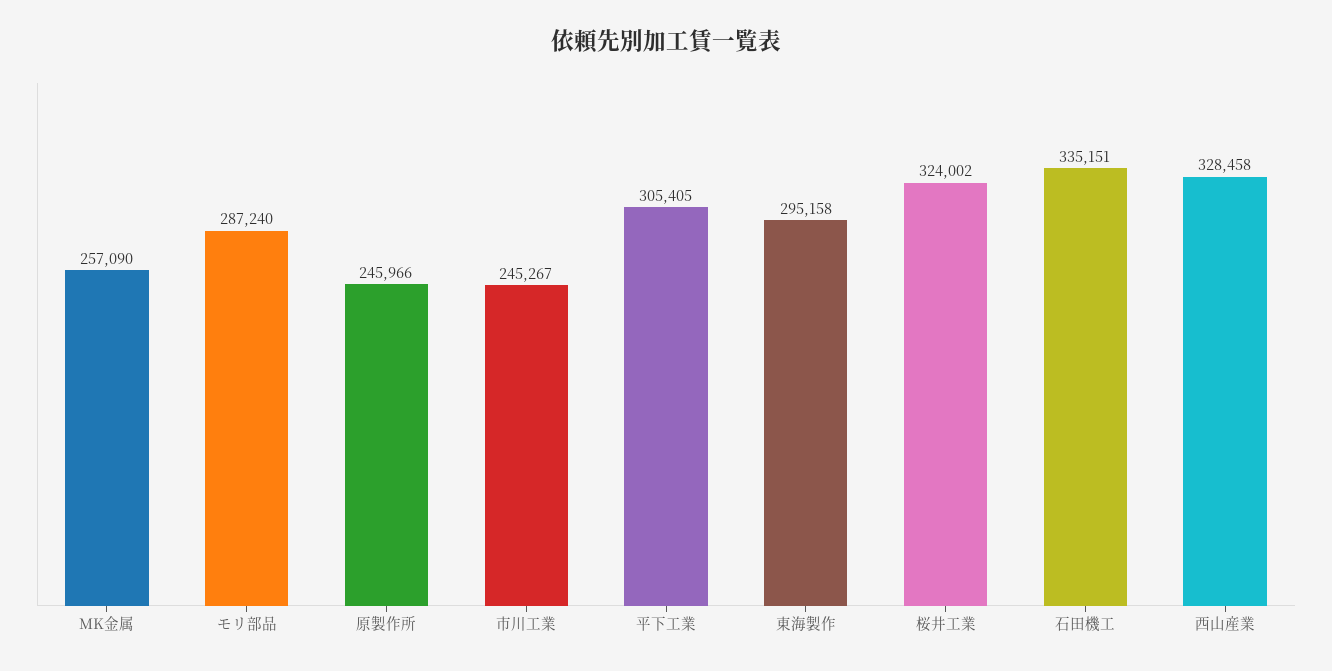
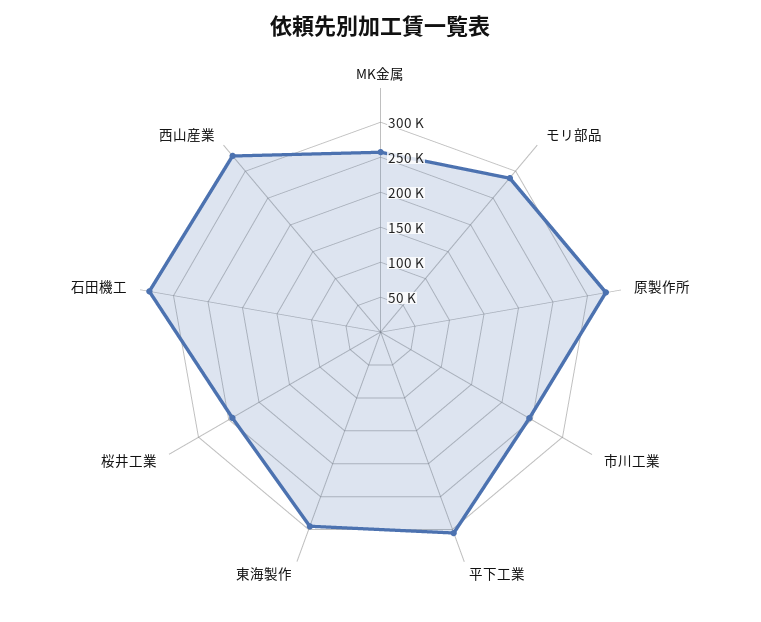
原製作所: 245966 -> 325000
桜井工業: 324002 -> 250000

